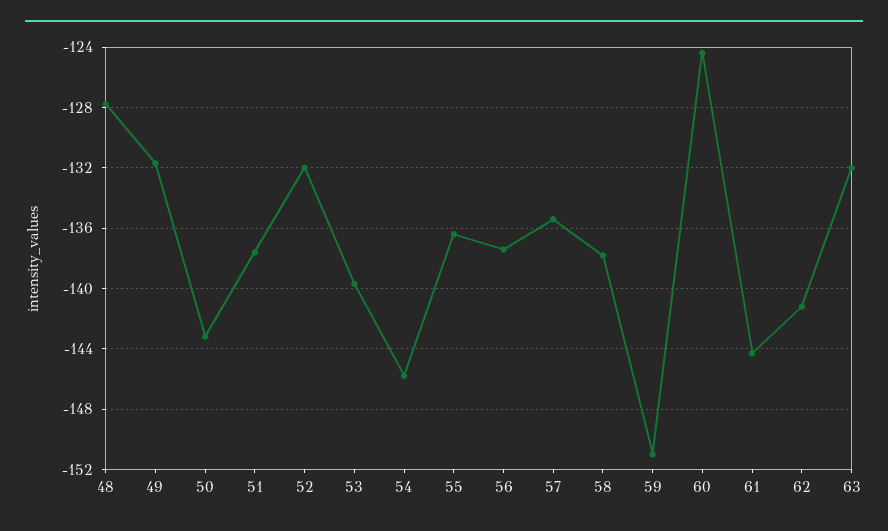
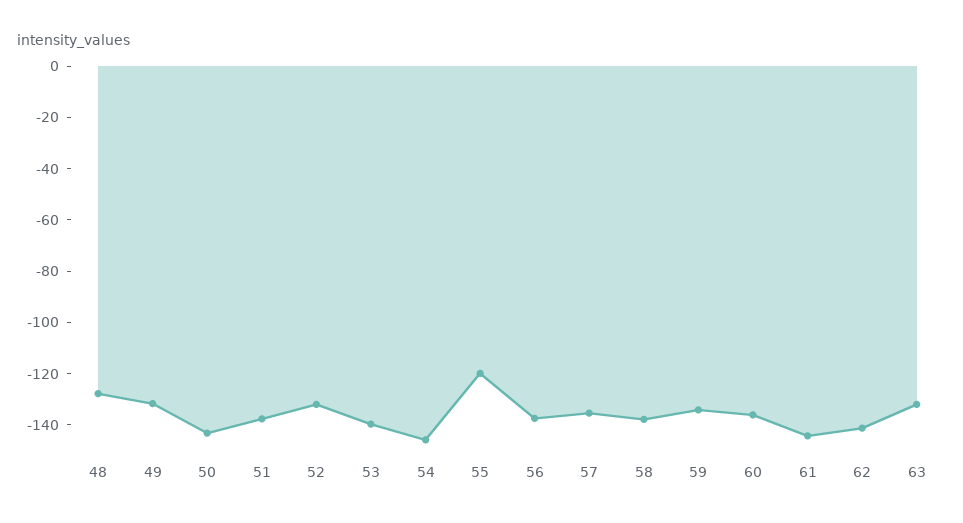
55: -136.5 -> -120
59: -151 -> -135
60: -124.5 -> -135

